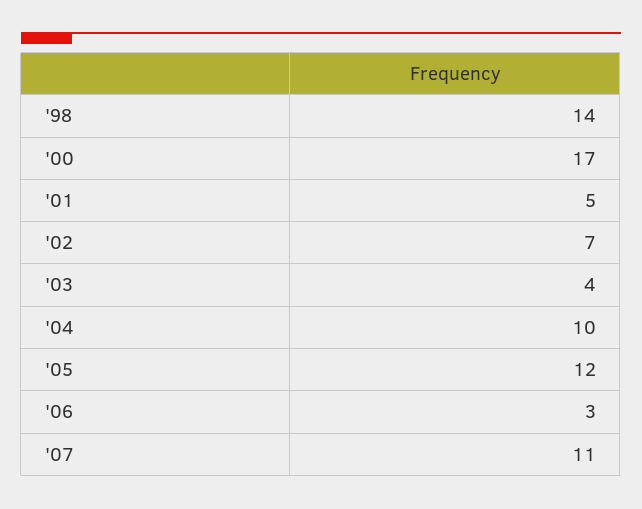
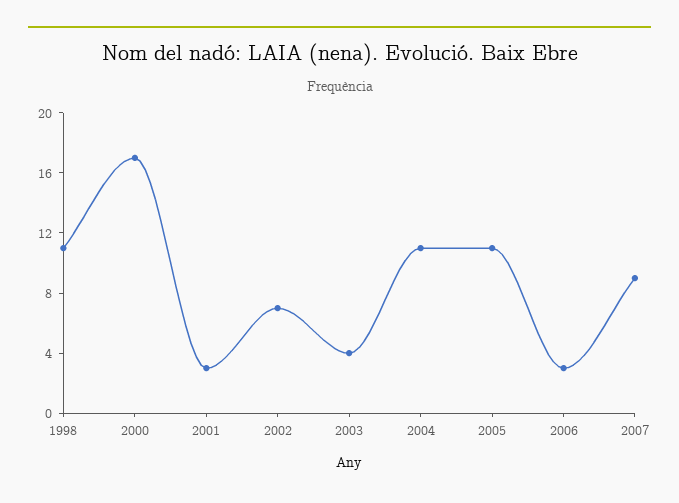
'98: 14 -> 11
'01: 5 -> 3
'04: 10 -> 11
'05: 12 -> 11
'07: 11 -> 9

